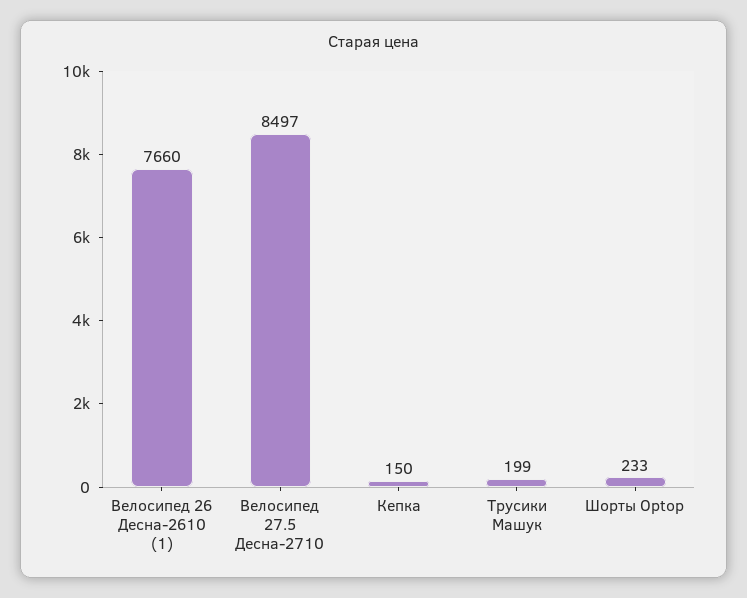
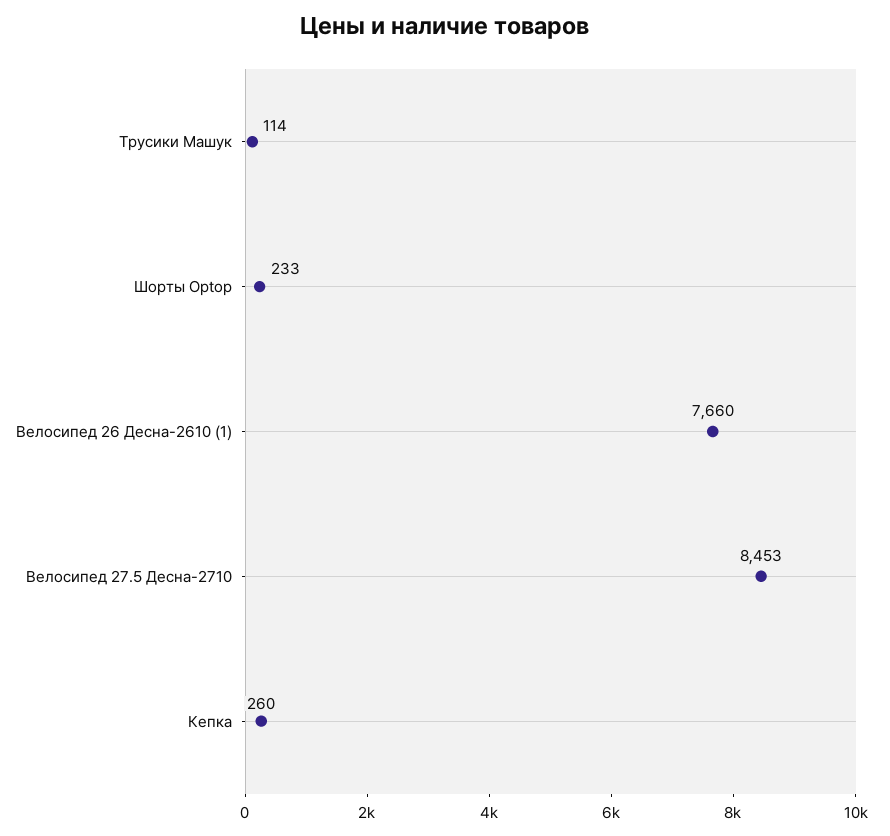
Велосипед 27.5 Десна-2710: 8497 -> 8453
Кепка: 150 -> 260
Трусики Машук: 199 -> 114

